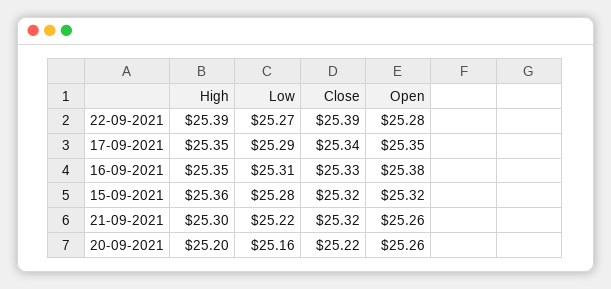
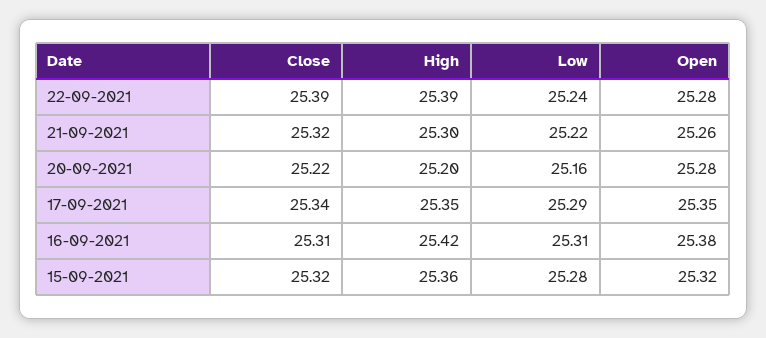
Low, 22-09-2021: 25.27 -> 25.24
High, 16-09-2021: 25.35 -> 25.42
Close, 16-09-2021: 25.33 -> 25.31
Open, 20-09-2021: 25.26 -> 25.28

